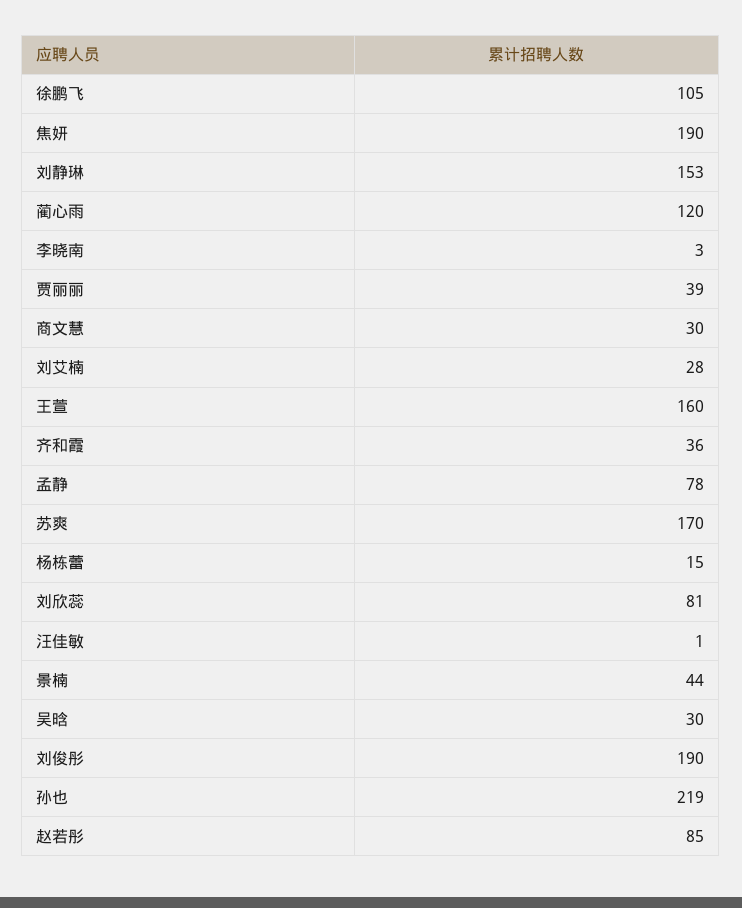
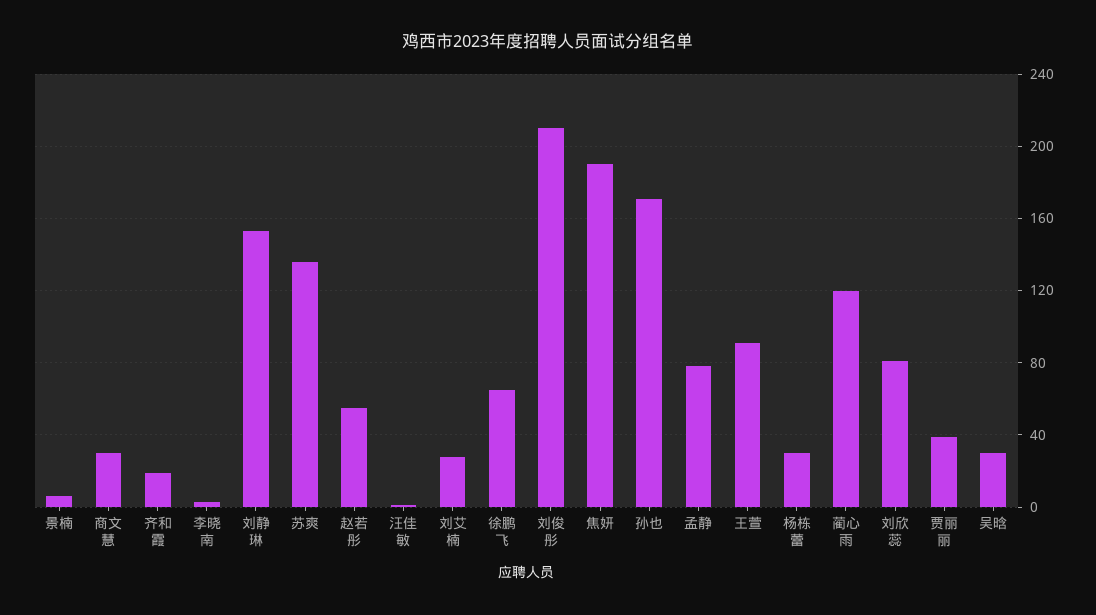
徐鹏飞: 105 -> 65
王萱: 160 -> 90
齐和霞: 36 -> 20
苏爽: 170 -> 135
杨栋蕾: 15 -> 30
景楠: 44 -> 5
刘俊彤: 190 -> 210
孙也: 219 -> 170
赵若彤: 85 -> 55

